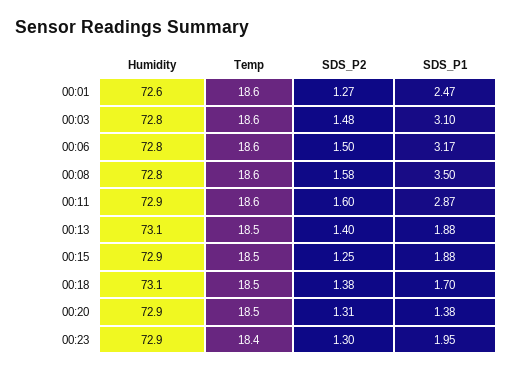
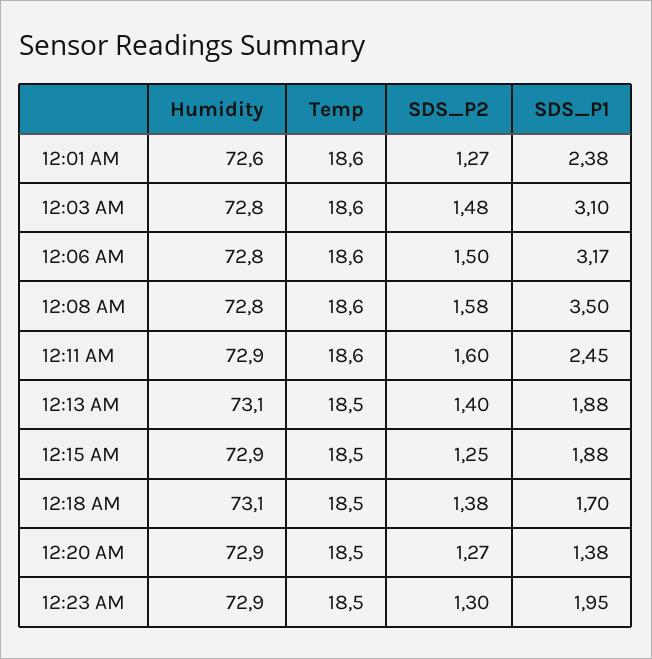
SDS_P1, 00:01: 2.47 -> 2.38
SDS_P1, 00:11: 2.87 -> 2.45
SDS_P2, 00:20: 1.31 -> 1.27
Temp, 00:23: 18.4 -> 18.5

